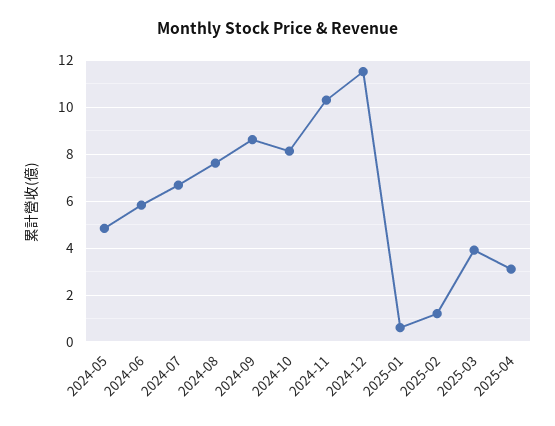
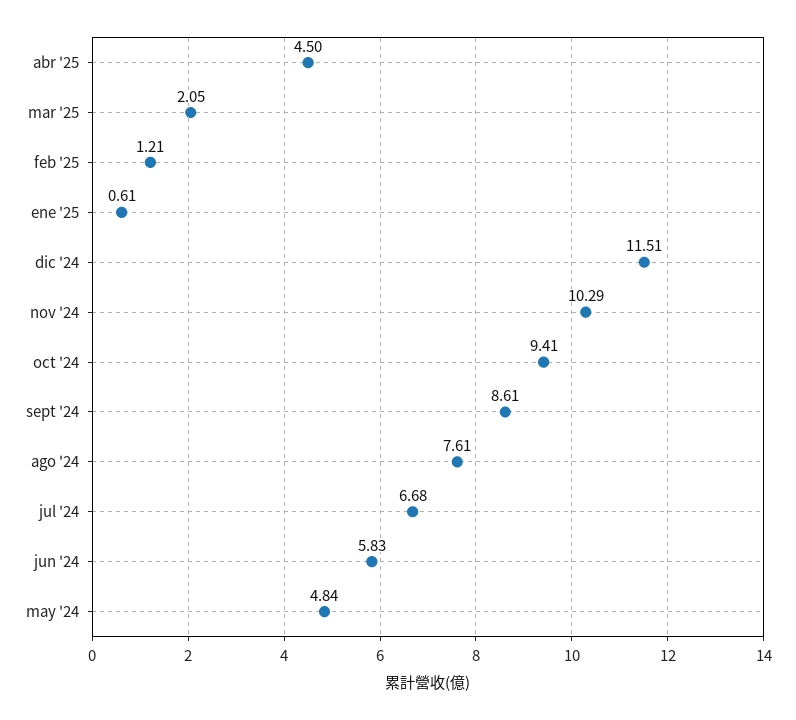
2024-10: 8 -> 9.41
2025-03: 4 -> 2.05
2025-04: 3 -> 4.5

